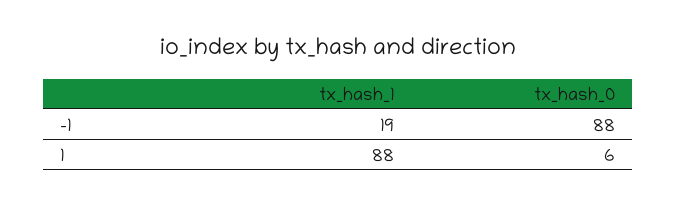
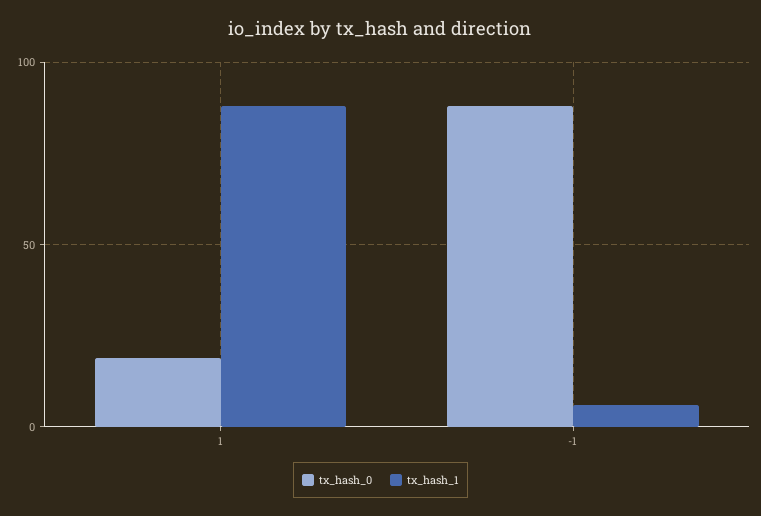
tx_hash_1, -1: 19 -> 5
tx_hash_0, 1: 6 -> 20

